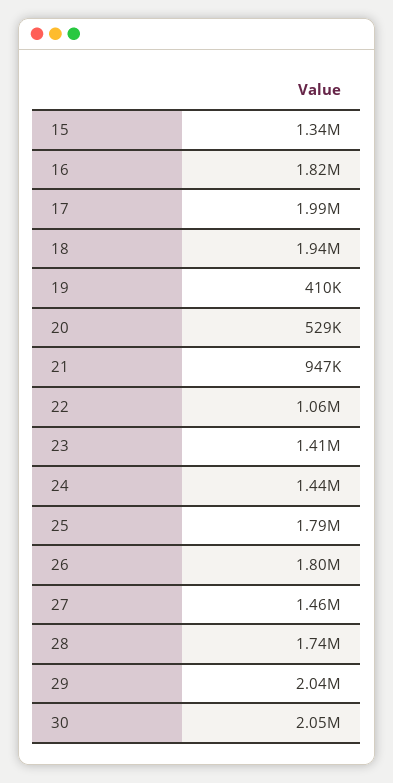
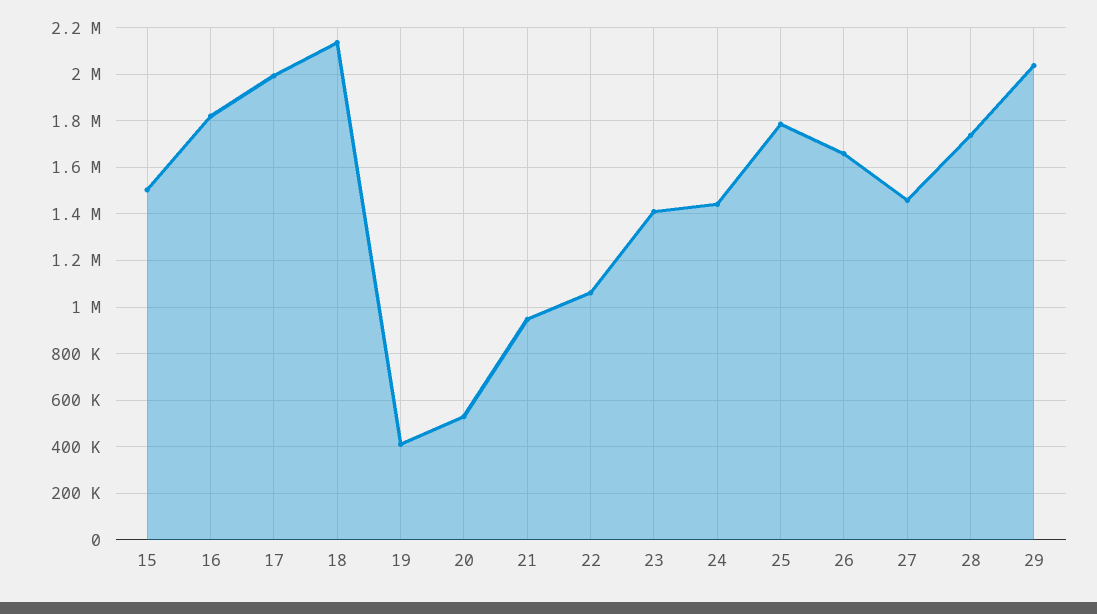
15: 1340000 -> 1500000
18: 1940000 -> 2150000
26: 1800000 -> 1650000
30: 2050000 -> none

